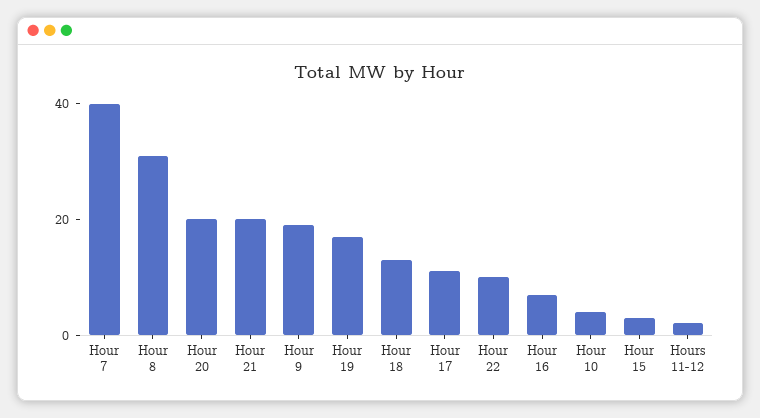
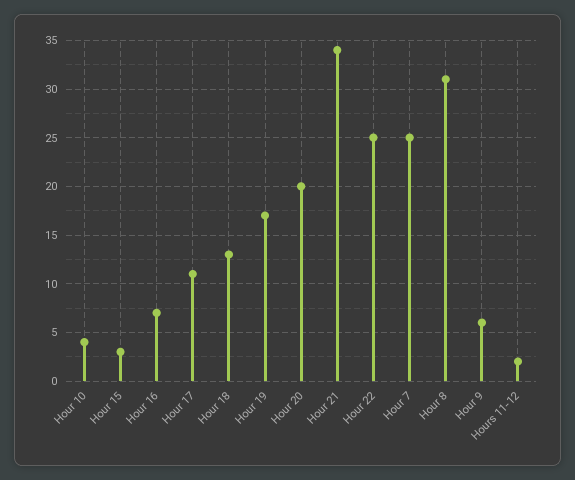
Hour 7: 40 -> 25
Hour 21: 20 -> 34
Hour 9: 20 -> 6
Hour 22: 10 -> 25

